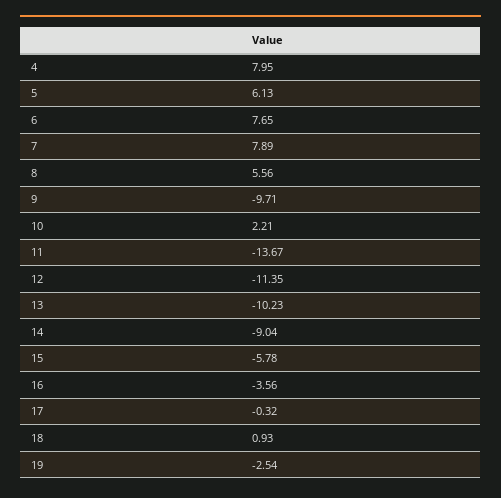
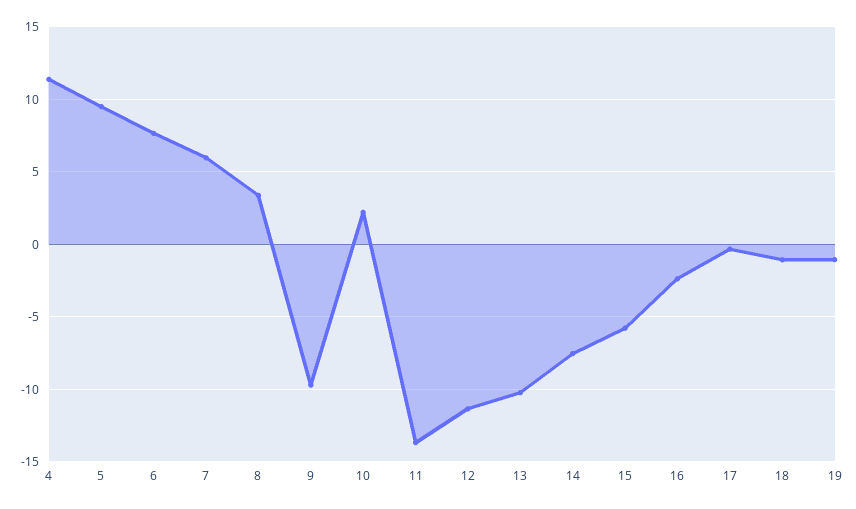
4: 7.95 -> 11.5
5: 6.13 -> 9.5
7: 7.89 -> 6
8: 5.56 -> 3.5
14: -9.04 -> -7.5
16: -3.56 -> -2.5
18: 0.93 -> -1
19: -2.54 -> -1

